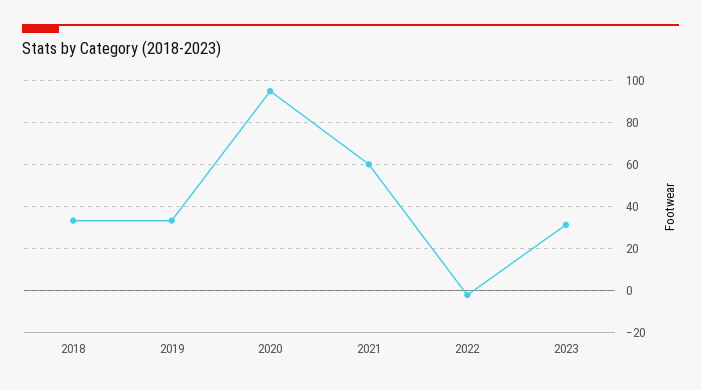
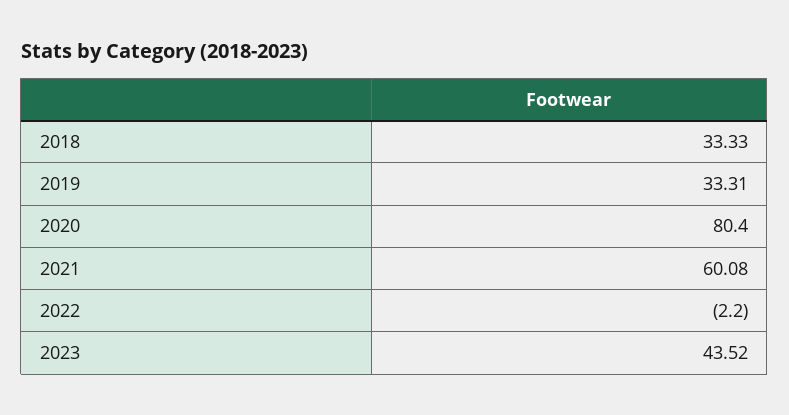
2020: 95 -> 80.4
2023: 30 -> 43.52

